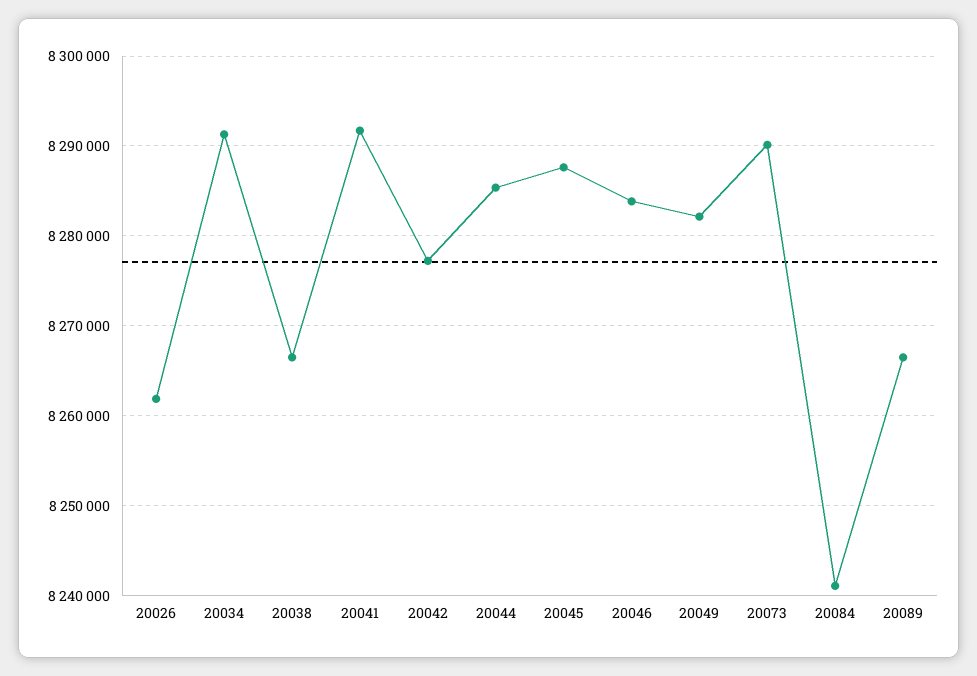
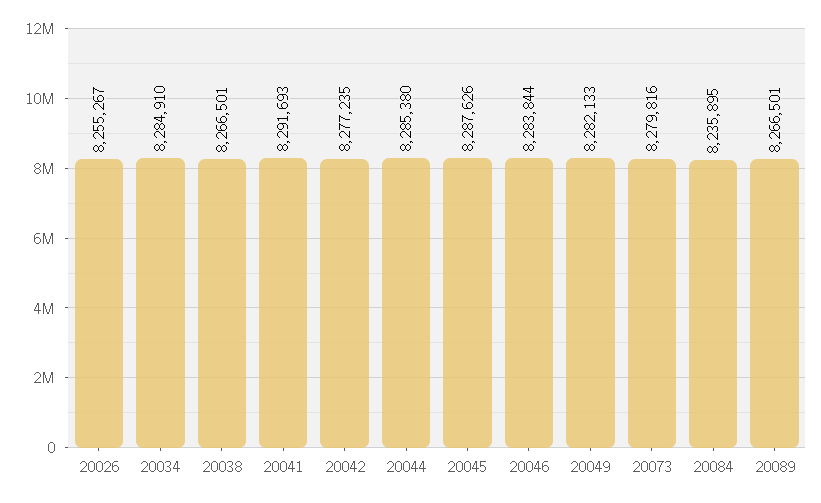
20026: 8262000 -> 8255267
20034: 8291000 -> 8284910
20073: 8290000 -> 8279816
20084: 8241000 -> 8235895

